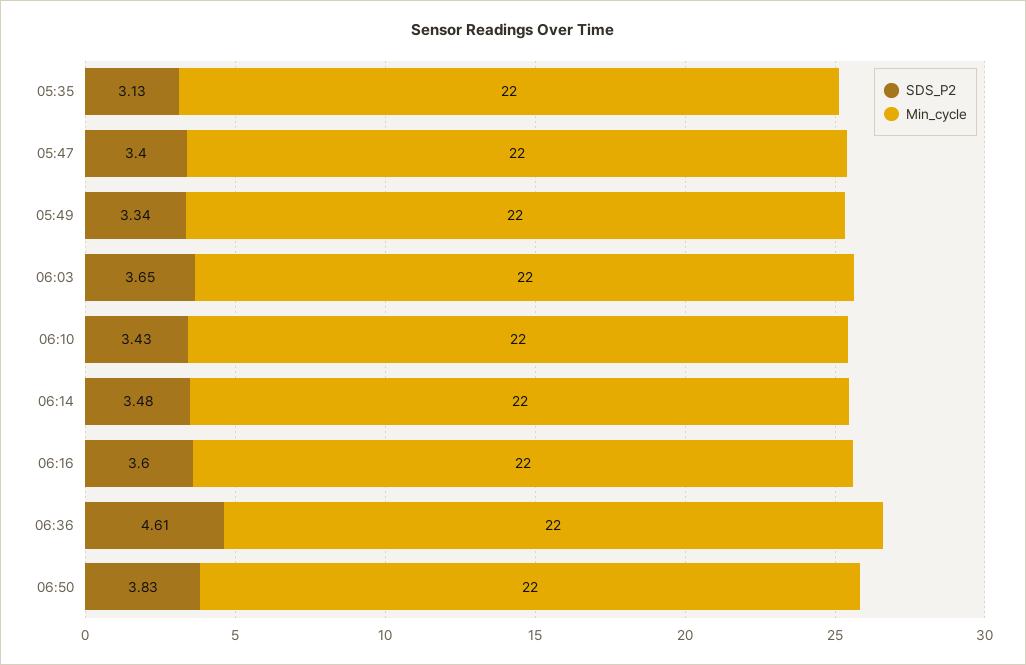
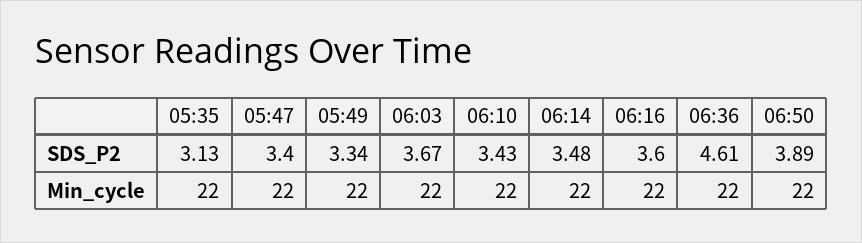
SDS_P2, 06:03: 3.65 -> 3.67
SDS_P2, 06:50: 3.83 -> 3.89

